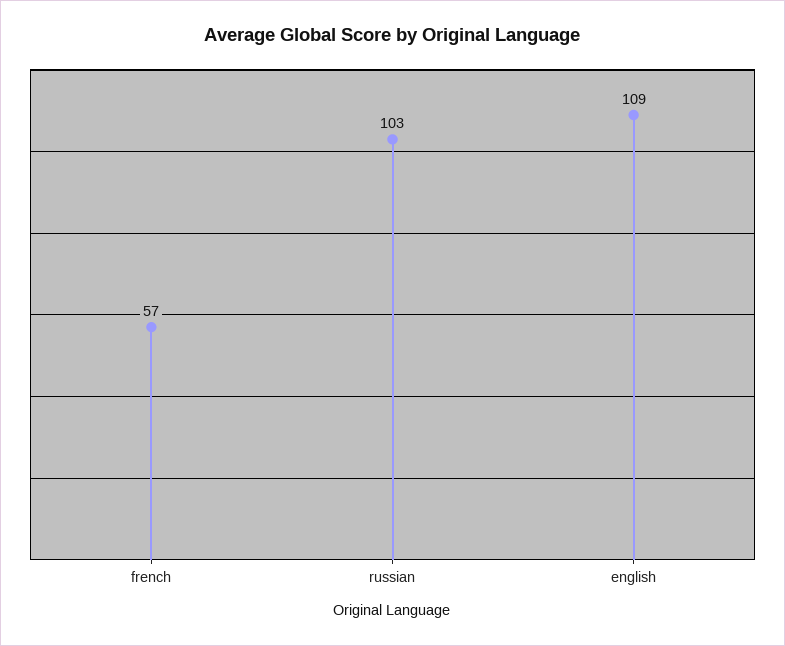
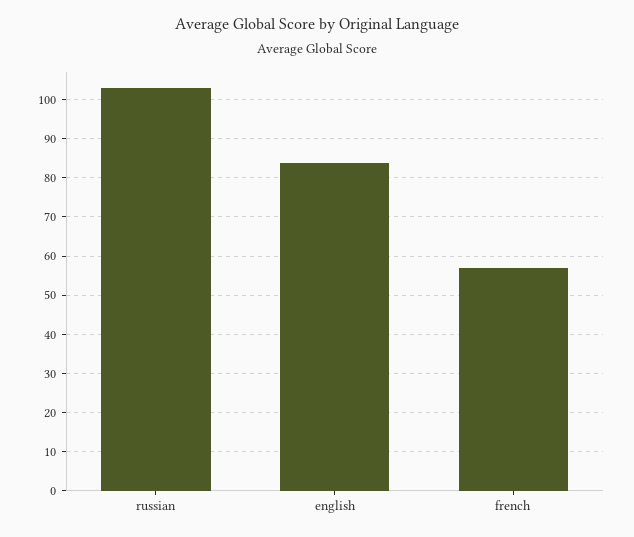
english: 109 -> 84

